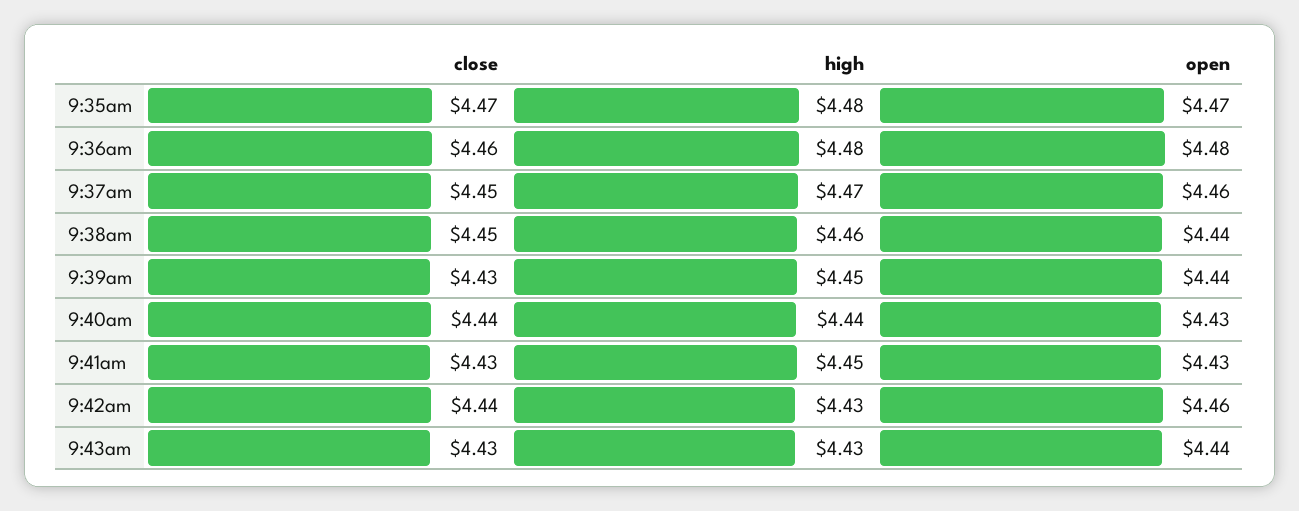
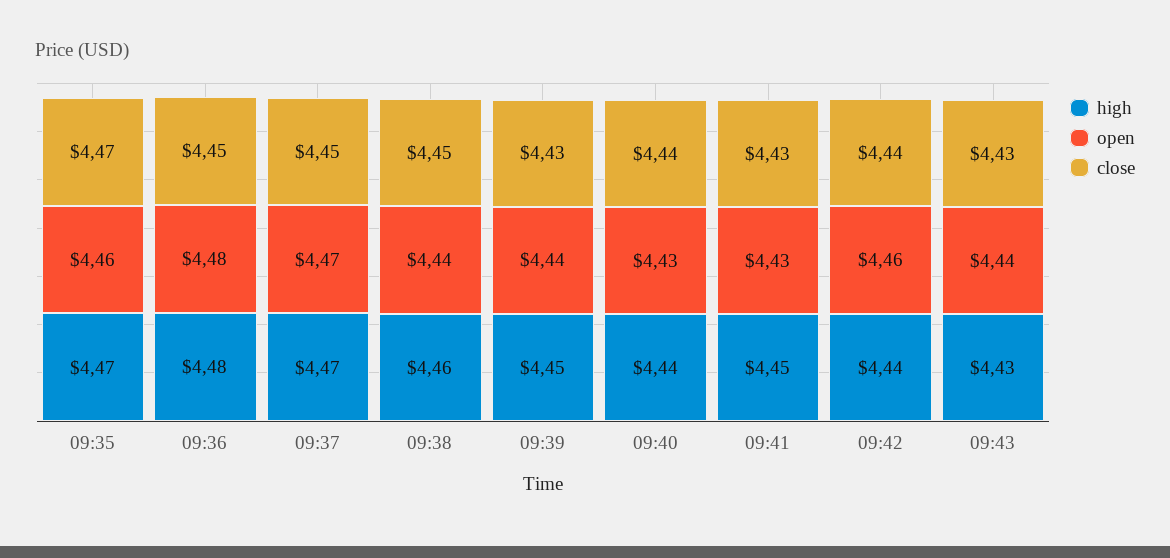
high, 9:35am: 4.48 -> 4.47
open, 9:35am: 4.47 -> 4.46
close, 9:36am: 4.46 -> 4.45
open, 9:37am: 4.46 -> 4.47
high, 9:42am: 4.43 -> 4.44

